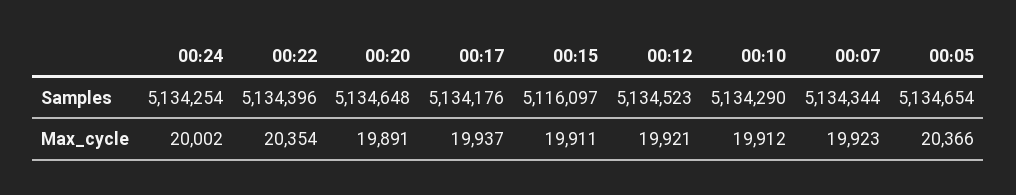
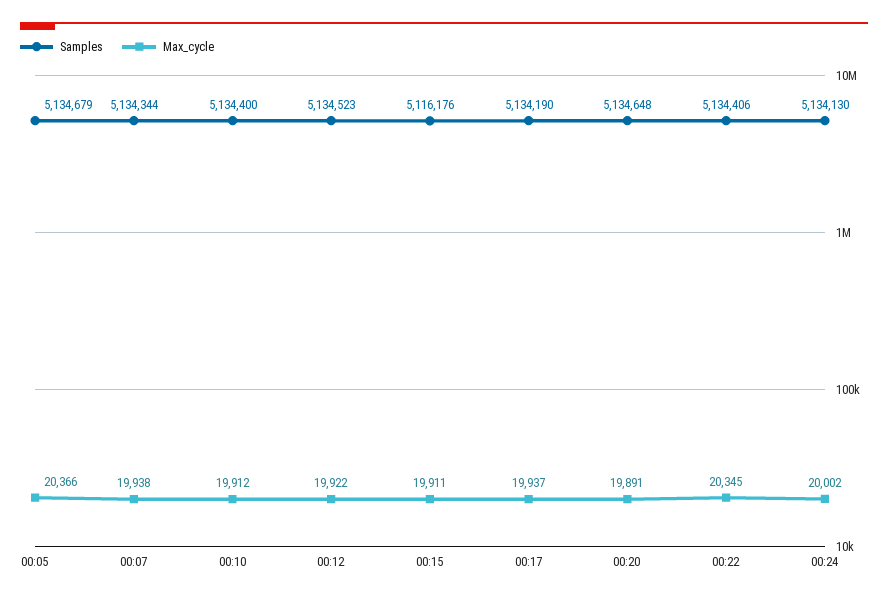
Samples, 00:24: 5134254 -> 5134130
Samples, 00:22: 5134396 -> 5134406
Samples, 00:17: 5134176 -> 5134190
Samples, 00:15: 5116097 -> 5116176
Samples, 00:10: 5134290 -> 5134400
Samples, 00:05: 5134654 -> 5134679
Max_cycle, 00:22: 20354 -> 20345
Max_cycle, 00:12: 19921 -> 19922
Max_cycle, 00:07: 19923 -> 19938

